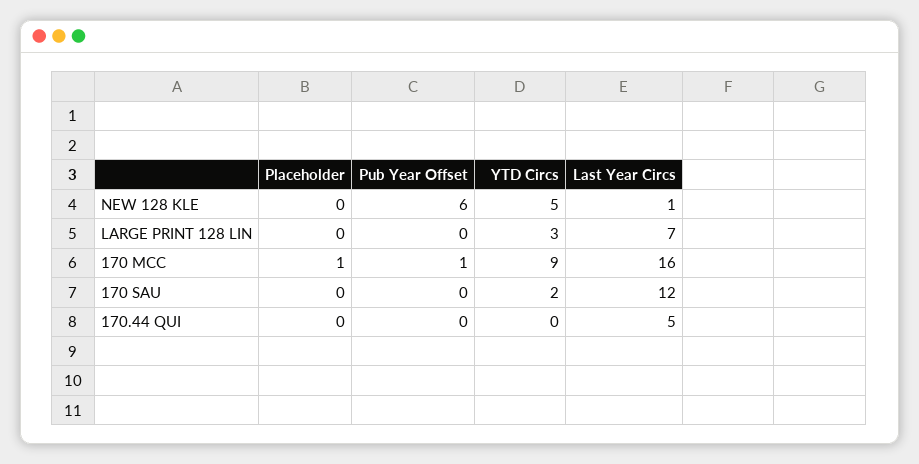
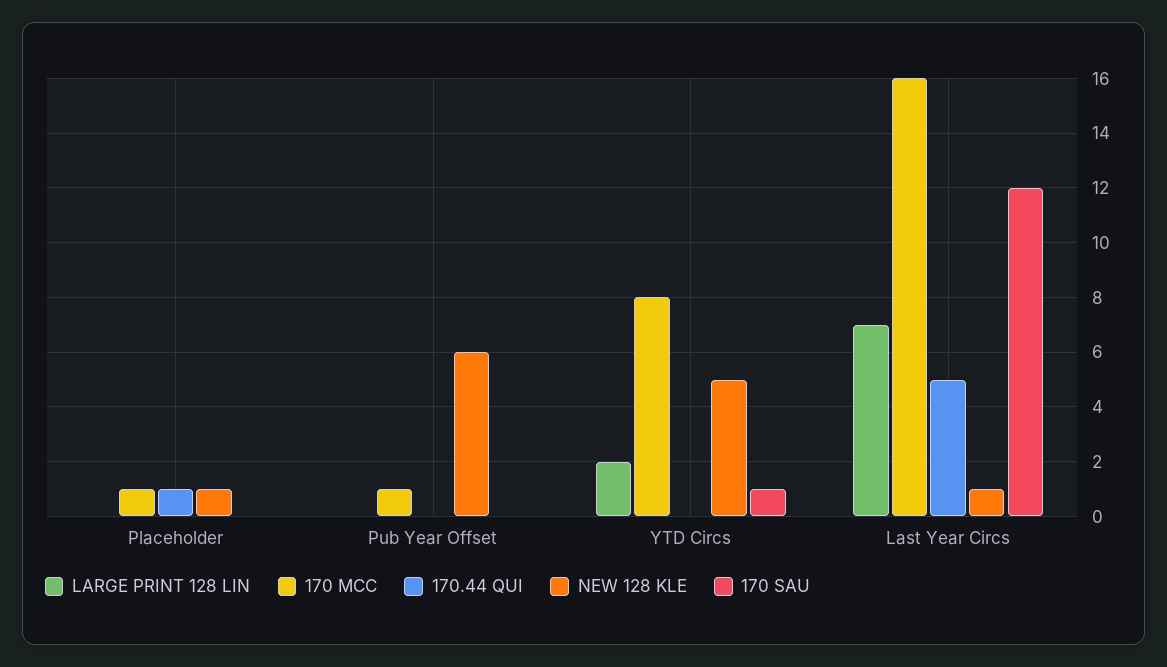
NEW 128 KLE, Placeholder: 0 -> 1
LARGE PRINT 128 LIN, YTD Circs: 3 -> 2
170 MCC, YTD Circs: 9 -> 8
170 SAU, YTD Circs: 2 -> 1
170.44 QUI, Placeholder: 0 -> 1

